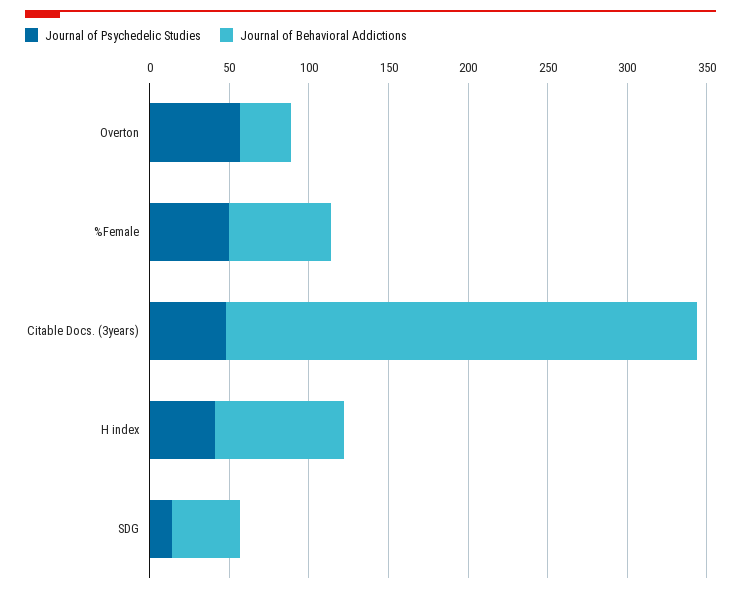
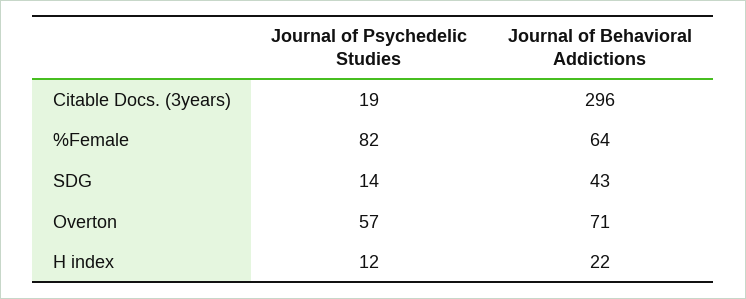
Journal of Behavioral Addictions, Overton: 30 -> 71
Journal of Psychedelic Studies, %Female: 50 -> 82
Journal of Psychedelic Studies, Citable Docs. (3years): 50 -> 19
Journal of Psychedelic Studies, H index: 40 -> 12
Journal of Behavioral Addictions, H index: 80 -> 22

